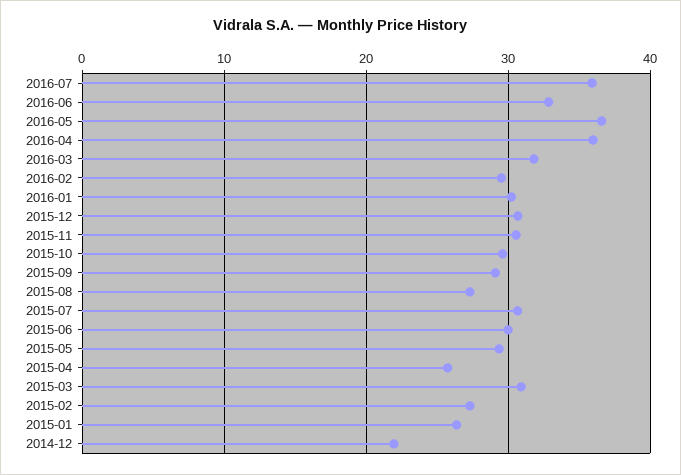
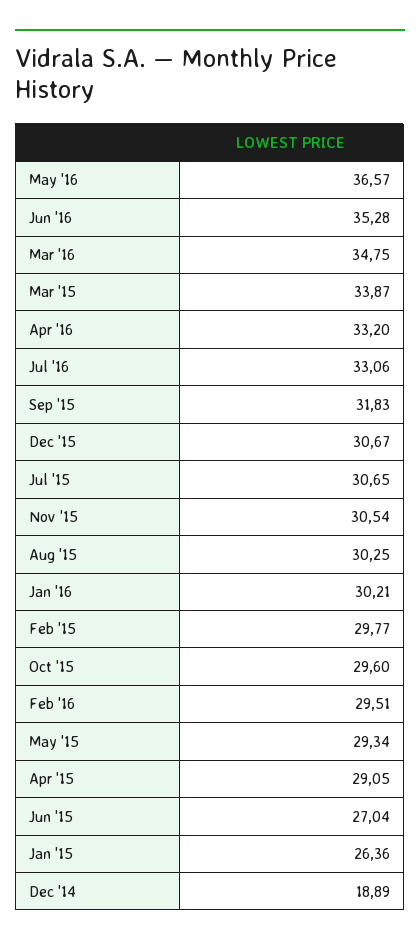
2016-07: 36 -> 33.06
2016-06: 33 -> 35.28
2016-04: 36 -> 33.2
2016-03: 32 -> 34.75
2015-09: 29 -> 31.83
2015-08: 27 -> 30.25
2015-06: 30 -> 27.04
2015-04: 26 -> 29.05
2015-03: 31 -> 33.87
2015-02: 27 -> 29.77
2014-12: 22 -> 18.89

